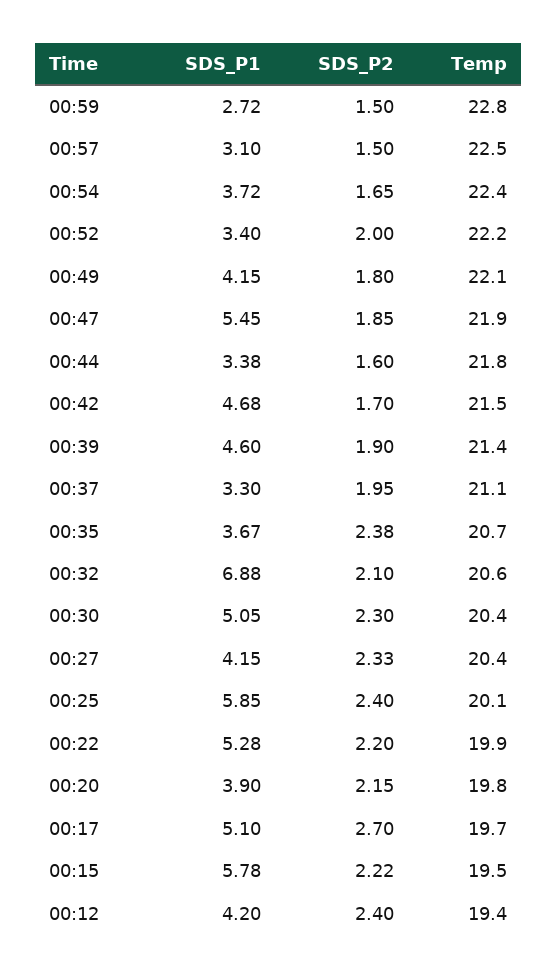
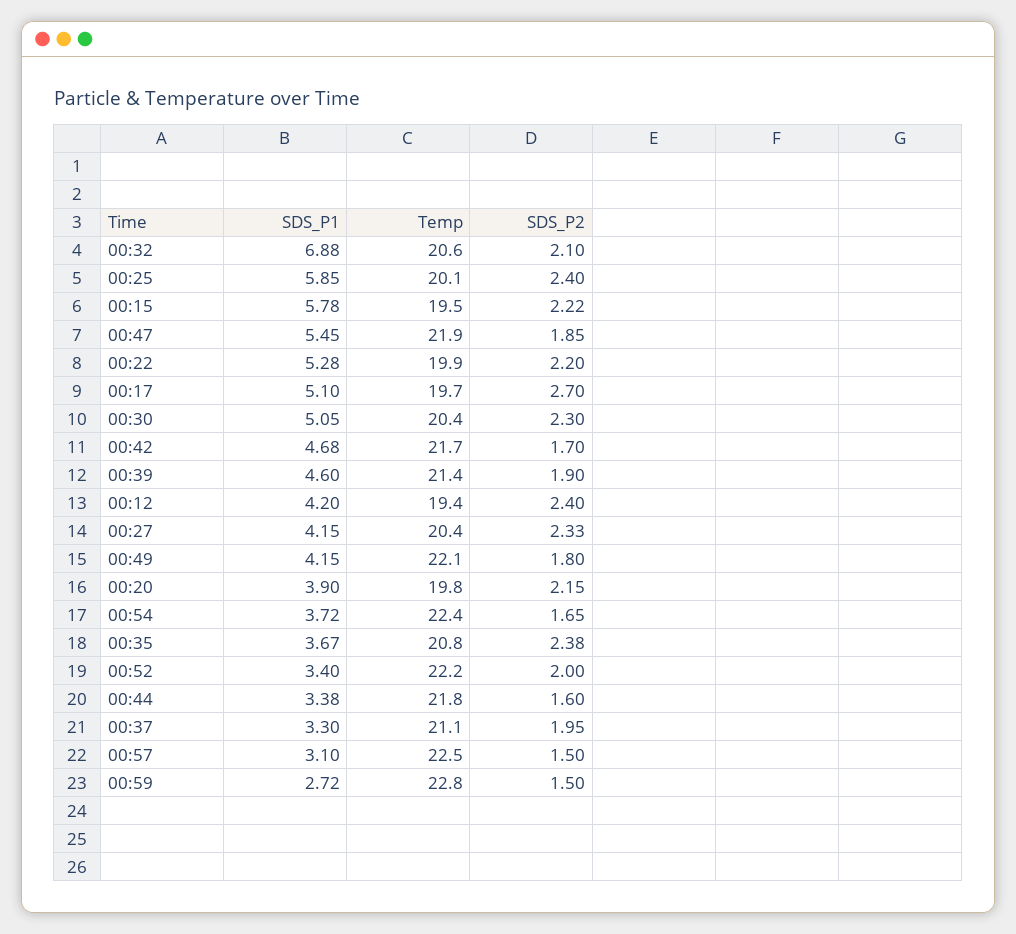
Temp, 00:42: 21.5 -> 21.7
Temp, 00:35: 20.7 -> 20.8

